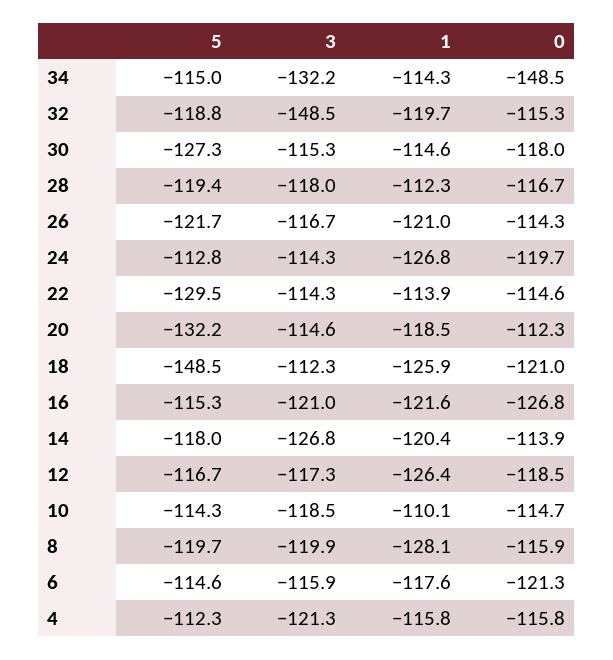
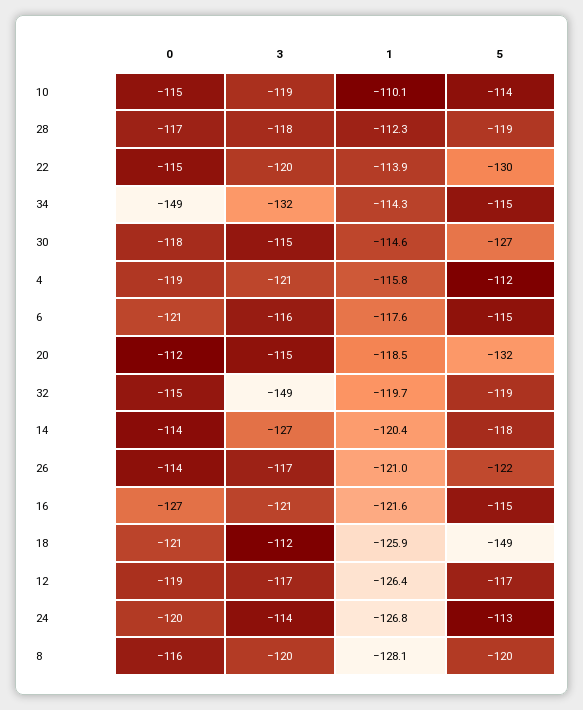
3, 22: -114.3 -> -120
0, 4: -115.8 -> -119

